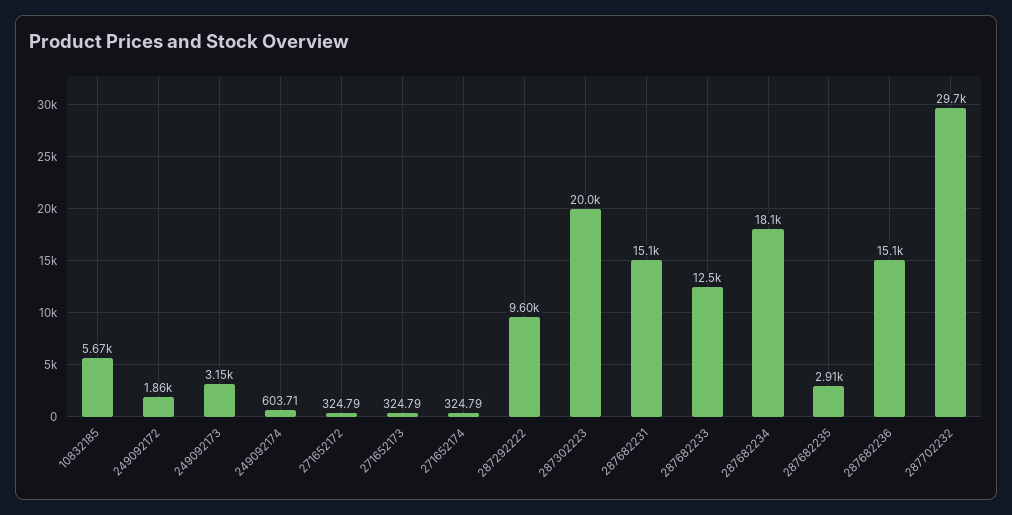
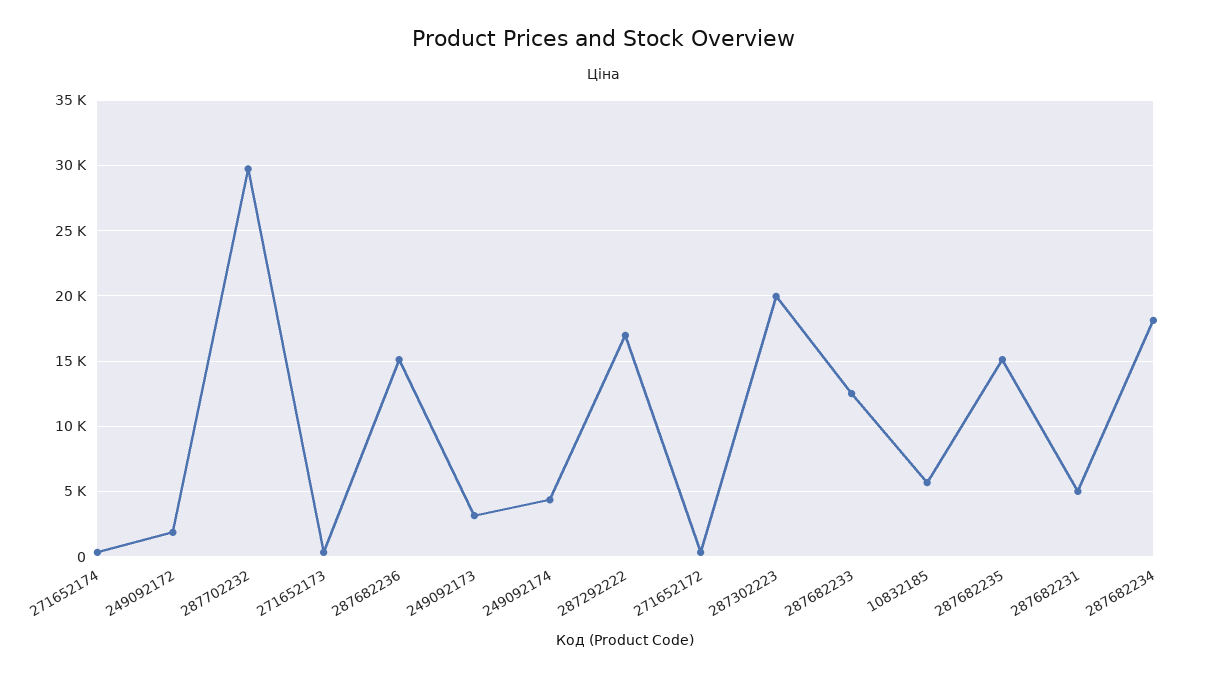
249092174: 603.71 -> 4500
287292222: 9600 -> 17000
287682231: 15100 -> 5000
287682235: 2910 -> 15000

